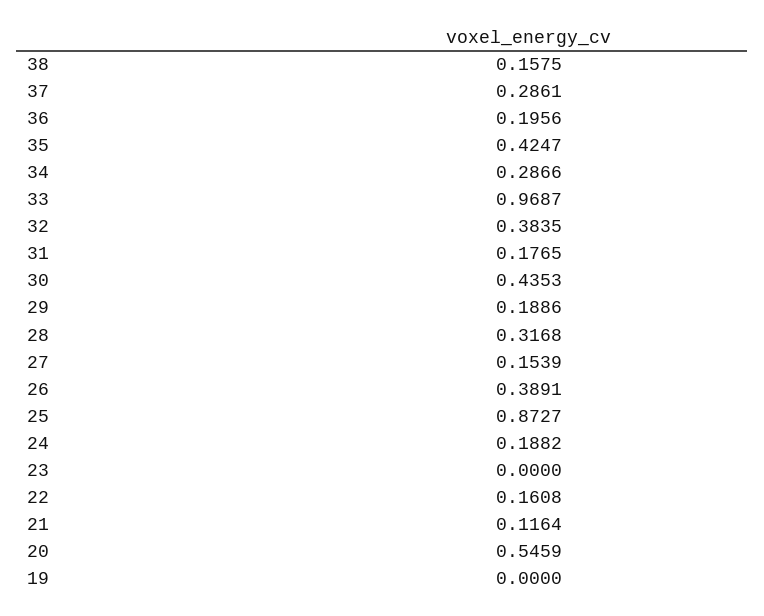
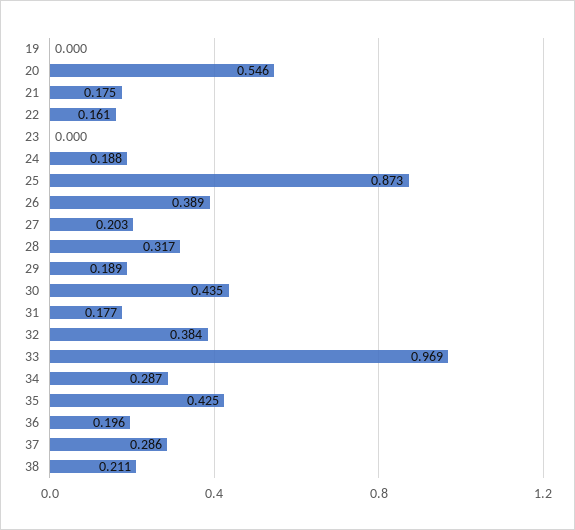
38: 0.1575 -> 0.211
27: 0.1539 -> 0.203
21: 0.1164 -> 0.175

